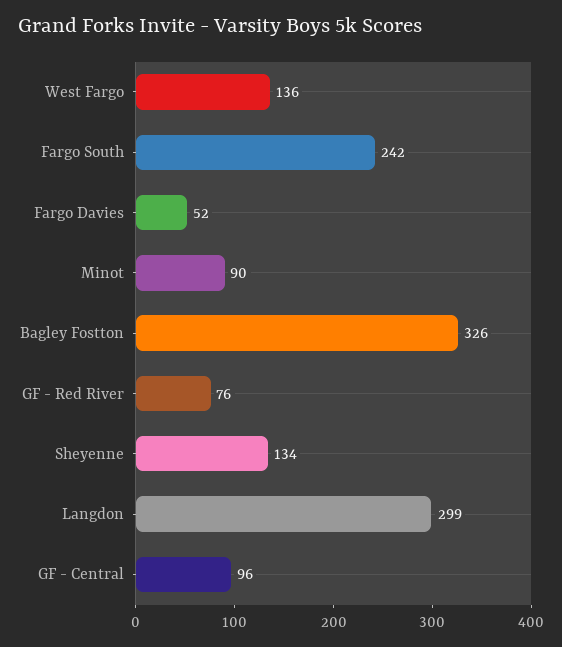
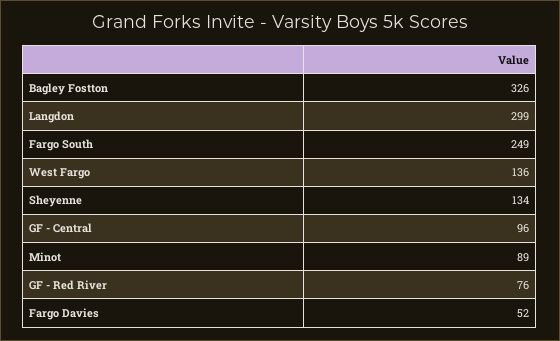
Fargo South: 242 -> 249
Minot: 90 -> 89

